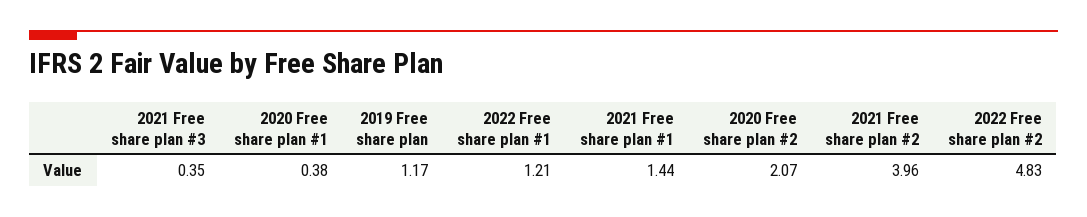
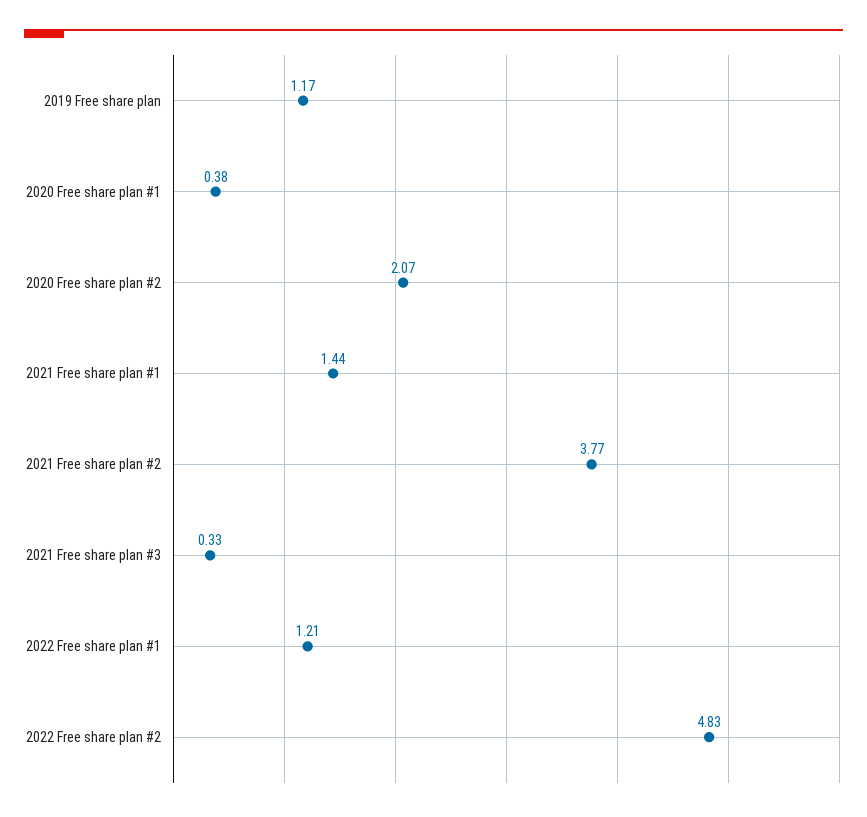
2021 Free share plan #3: 0.35 -> 0.33
2021 Free share plan #2: 3.96 -> 3.77

